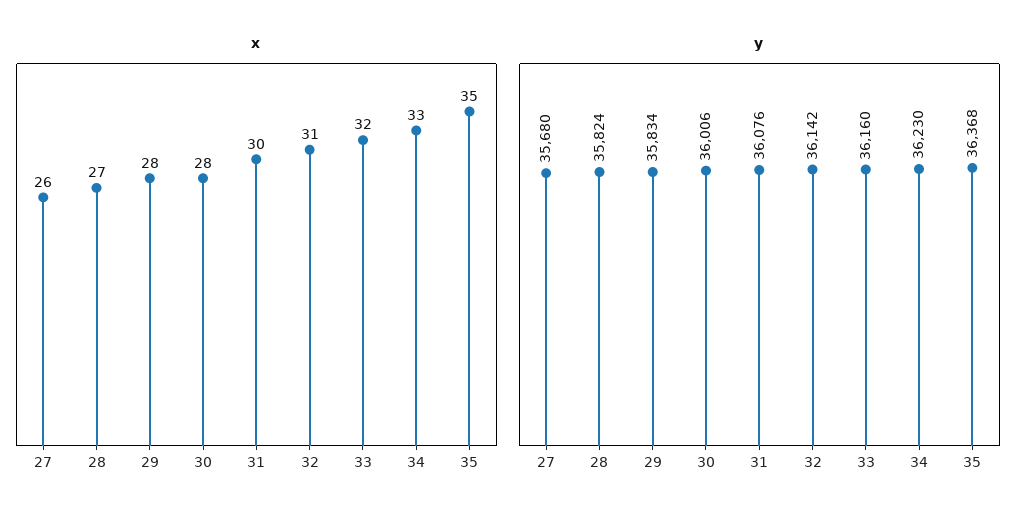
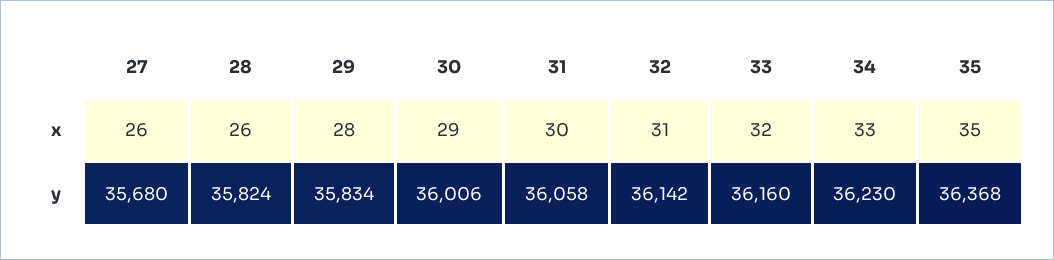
x, 28: 27 -> 26
x, 30: 28 -> 29
y, 31: 36076 -> 36058

